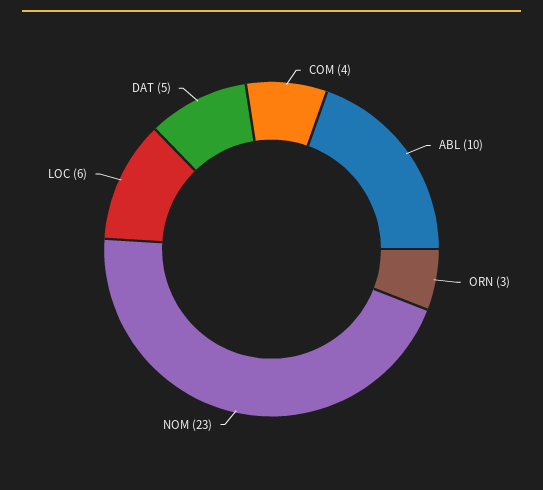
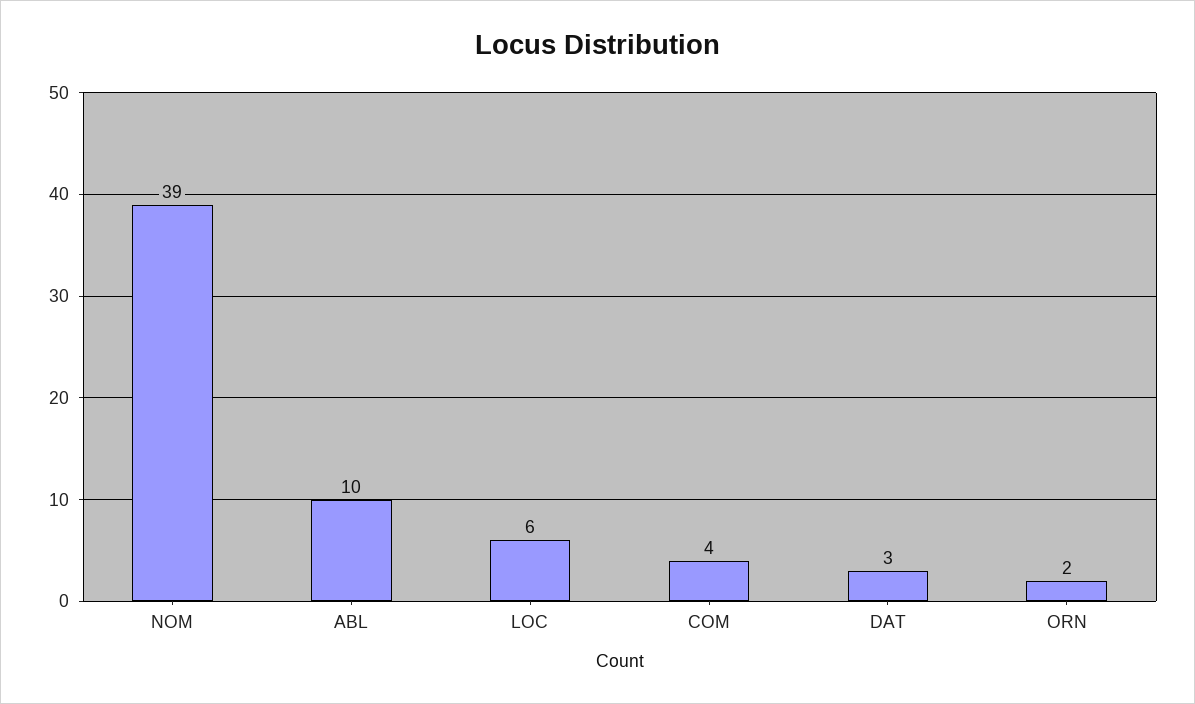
ORN: 3 -> 2
NOM: 23 -> 39
DAT: 5 -> 3

